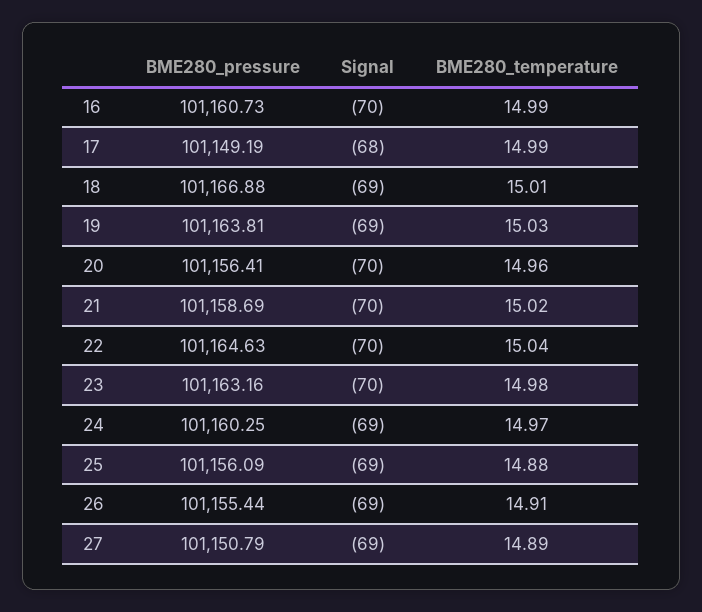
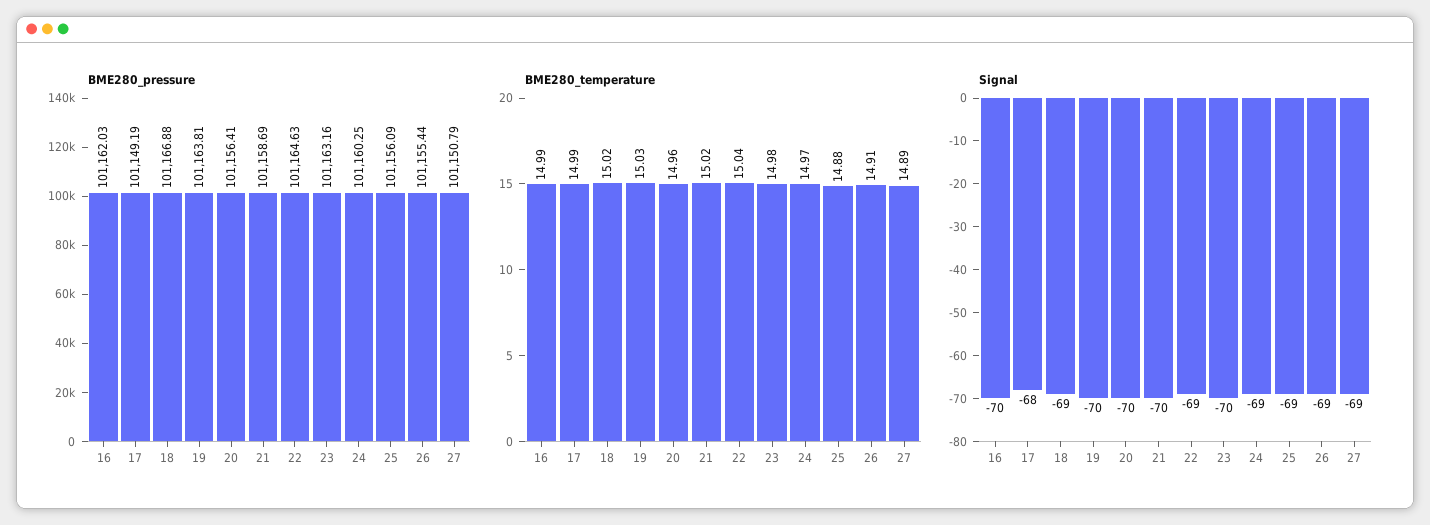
BME280_pressure, 16: 101160.73 -> 101162.03
BME280_temperature, 18: 15.01 -> 15.02
Signal, 19: -69 -> -70
Signal, 22: -70 -> -69

